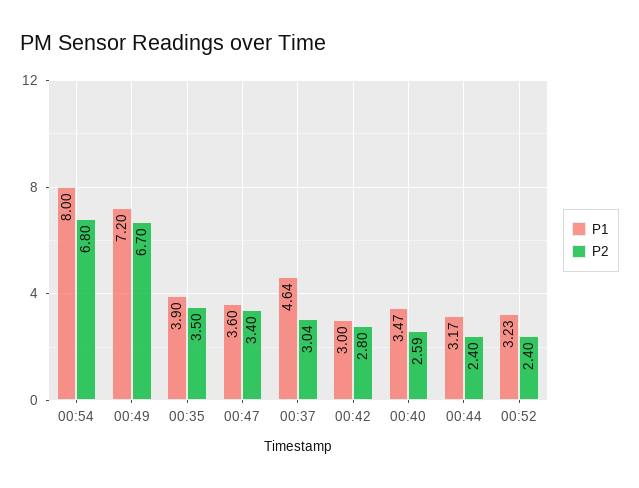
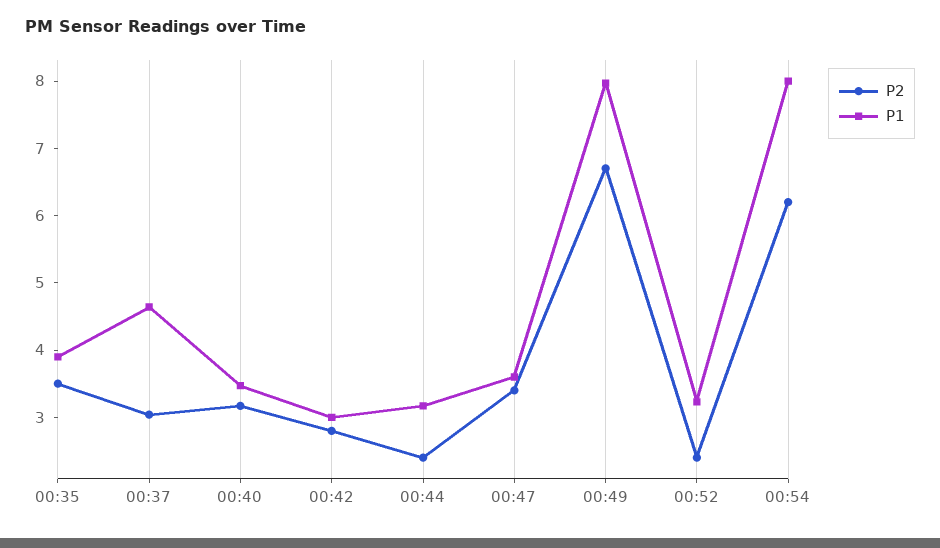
P2, 00:54: 6.8 -> 6.2
P1, 00:49: 7.2 -> 8
P2, 00:40: 2.59 -> 3.2

